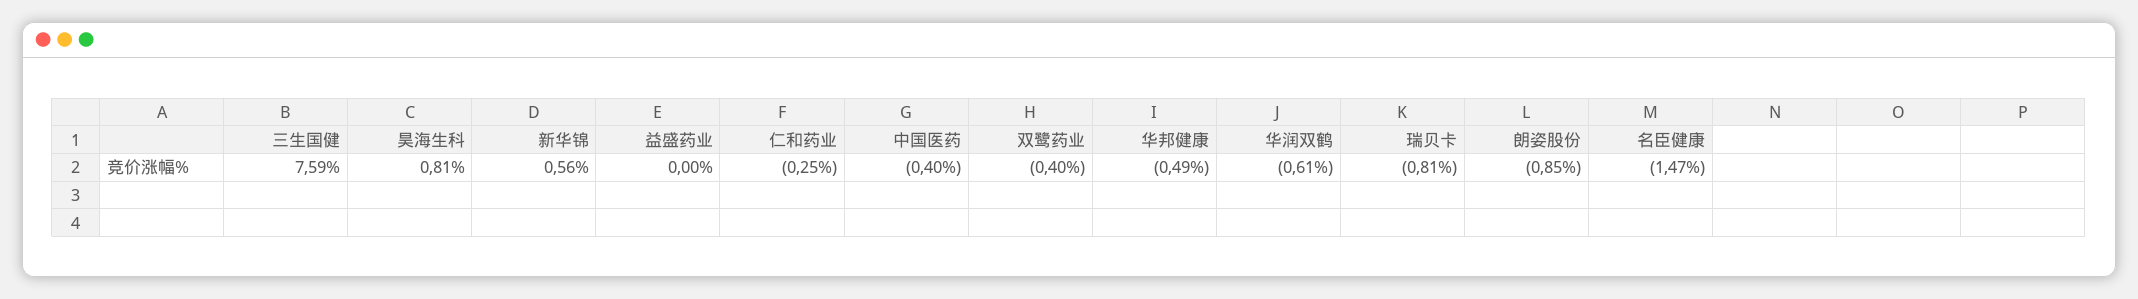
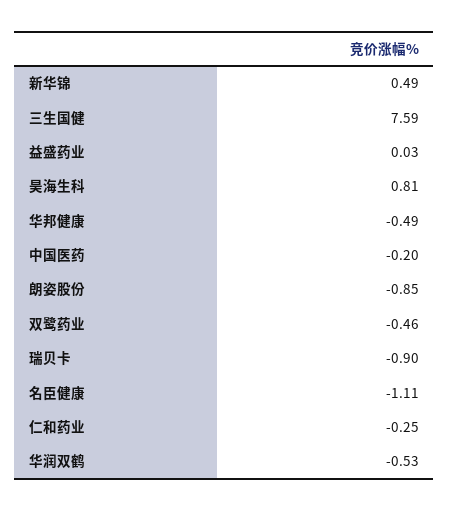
新华锦: 0.56 -> 0.49
益盛药业: 0 -> 0.03
中国医药: -0.4 -> -0.2
双鹭药业: -0.4 -> -0.46
华润双鹤: -0.61 -> -0.53
瑞贝卡: -0.81 -> -0.9
名臣健康: -1.47 -> -1.11

